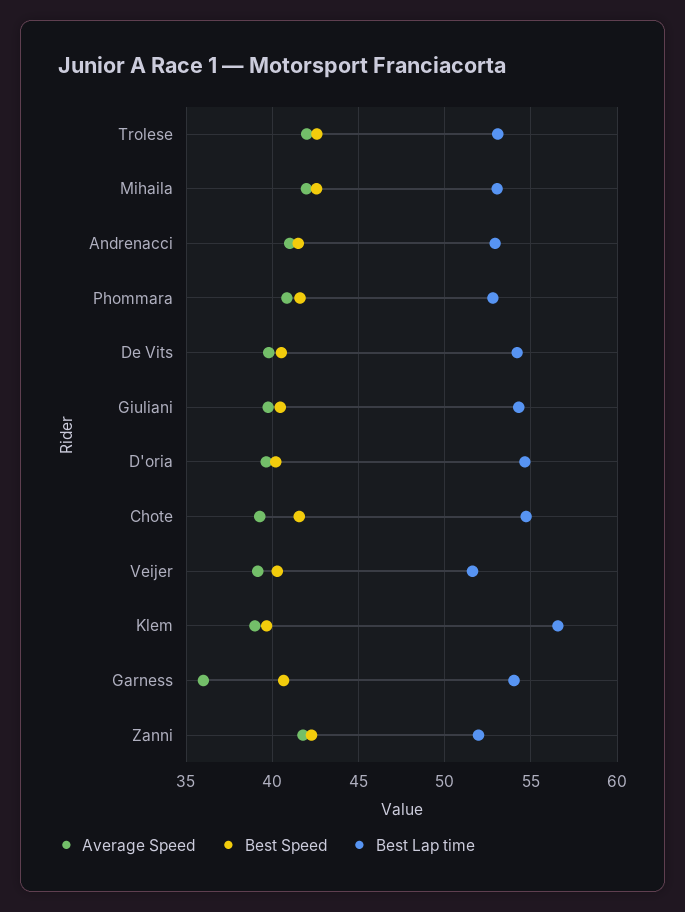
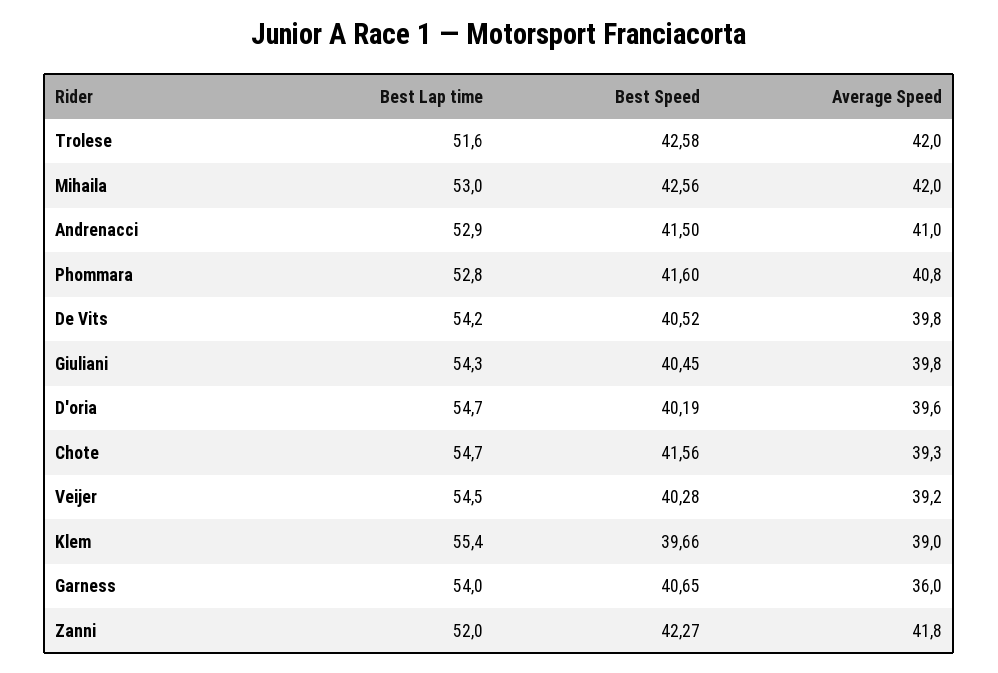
Best Lap time, Trolese: 53 -> 51.6
Best Lap time, Veijer: 51.5 -> 54.5
Best Lap time, Klem: 56.5 -> 55.4

